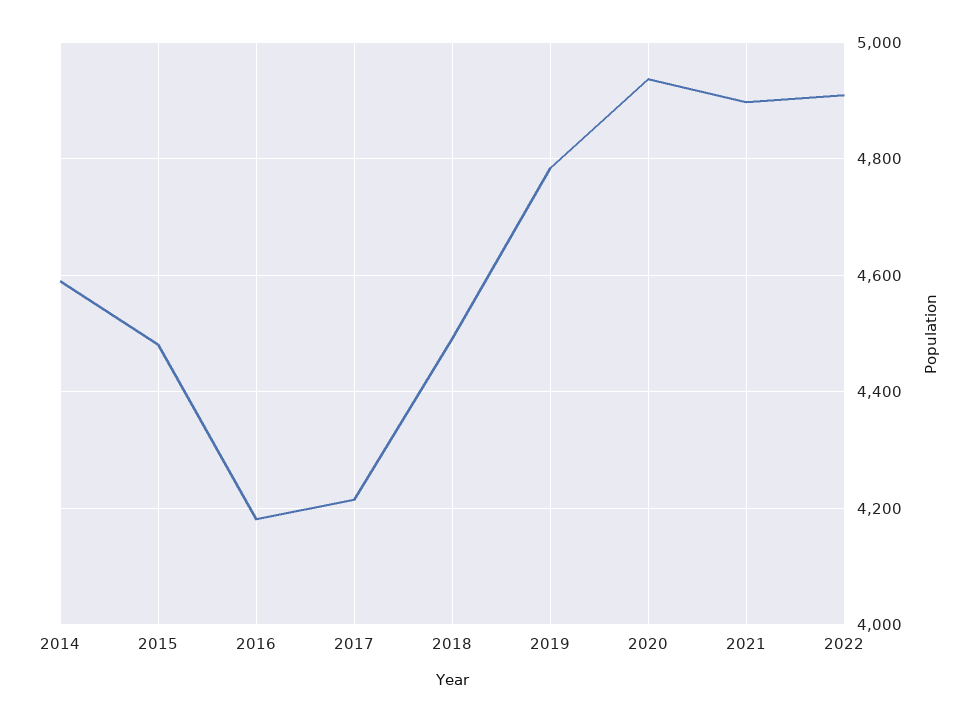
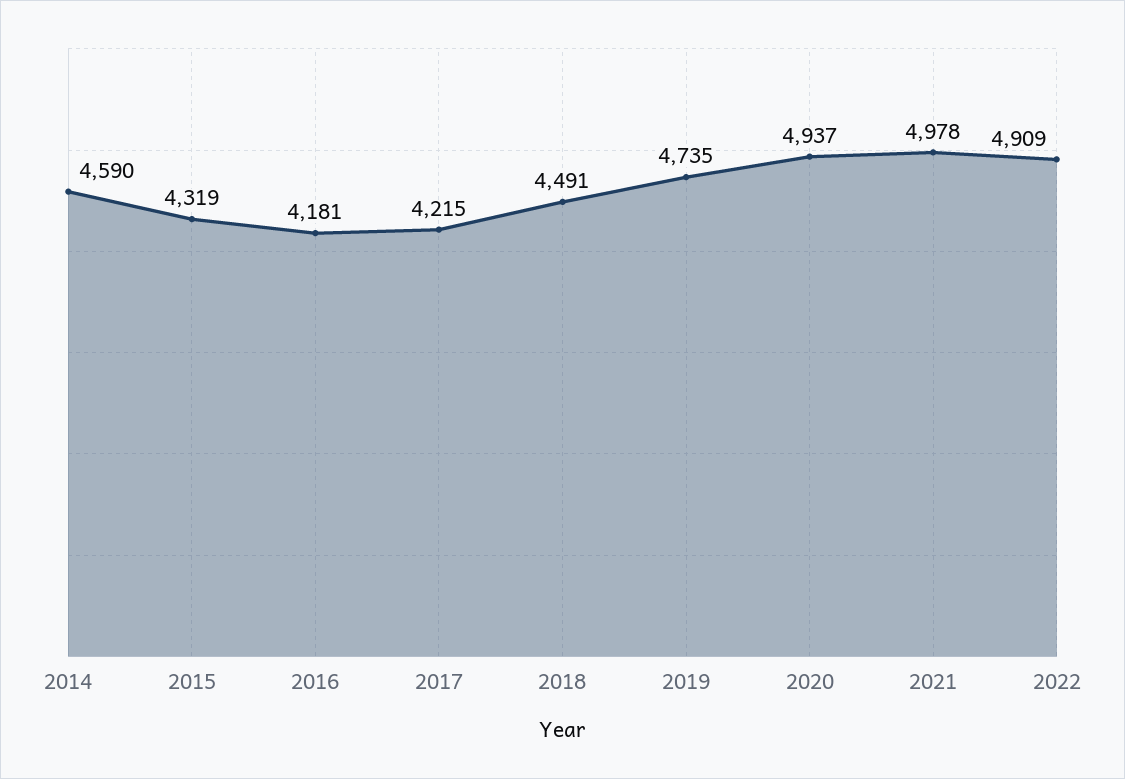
2015: 4480 -> 4319
2019: 4780 -> 4735
2021: 4900 -> 4978

